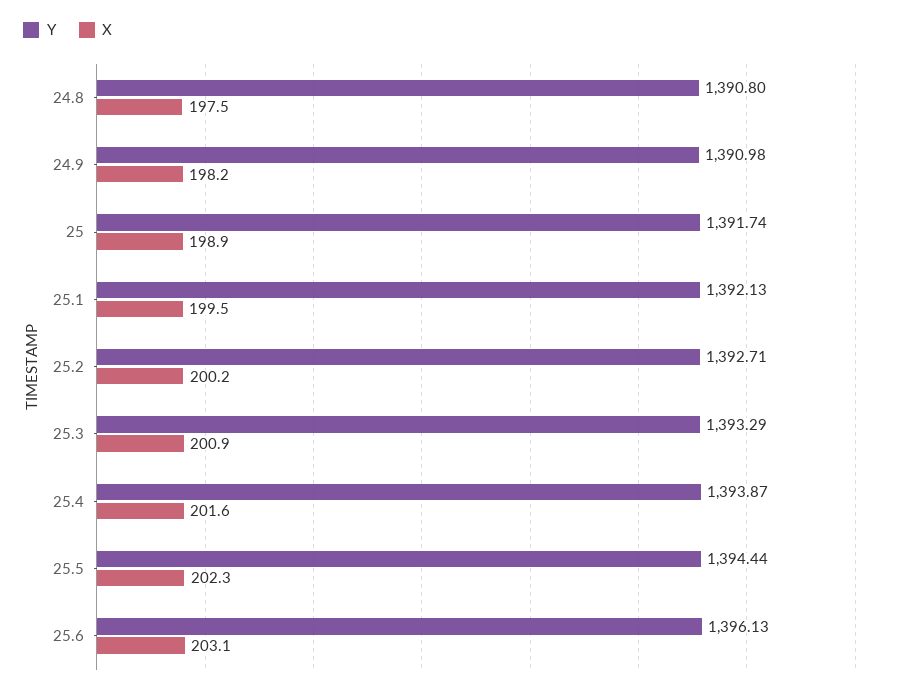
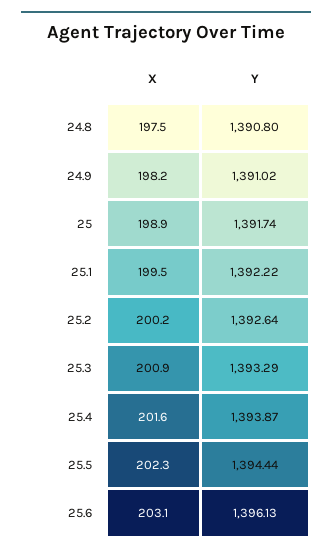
Y, 24.9: 1390.98 -> 1391.02
Y, 25.1: 1392.13 -> 1392.22
Y, 25.2: 1392.71 -> 1392.64

